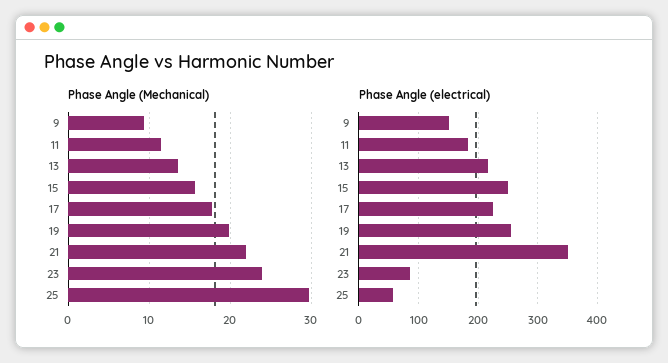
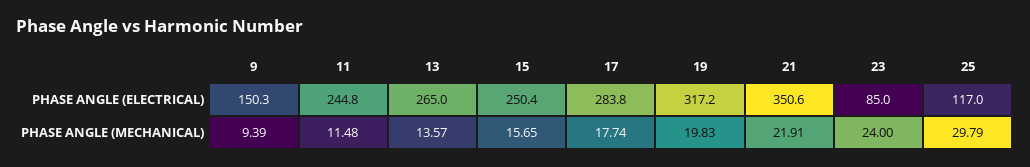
Phase Angle (electrical), 11: 180 -> 244.8
Phase Angle (electrical), 13: 220 -> 265
Phase Angle (electrical), 17: 220 -> 283.8
Phase Angle (electrical), 19: 260 -> 317.2
Phase Angle (electrical), 25: 60 -> 117

